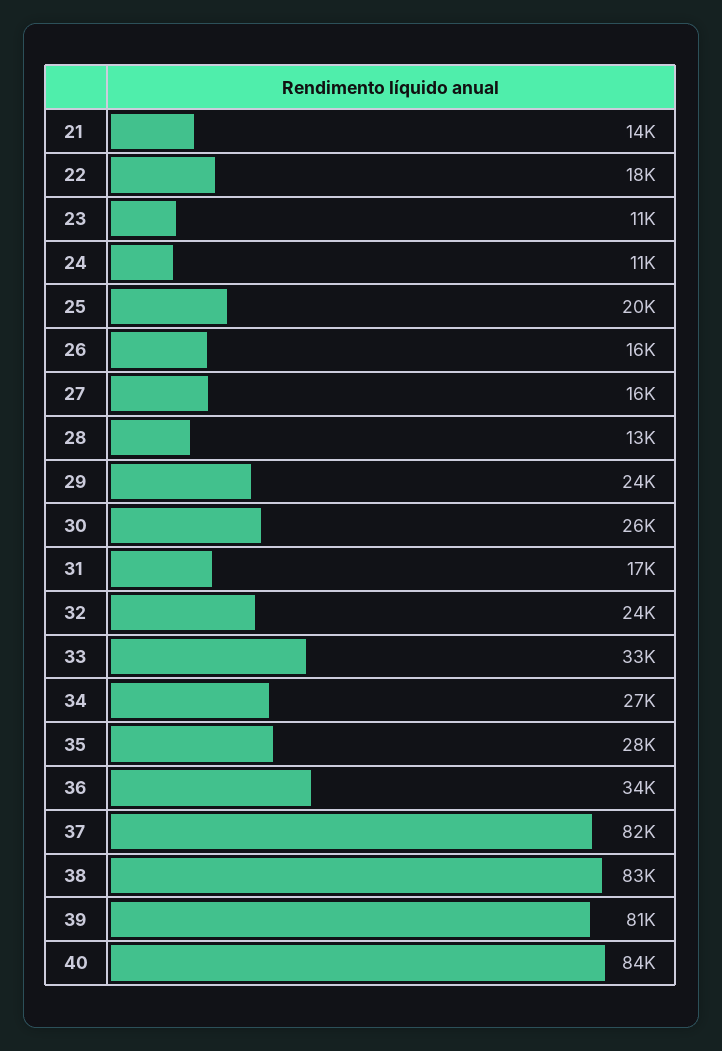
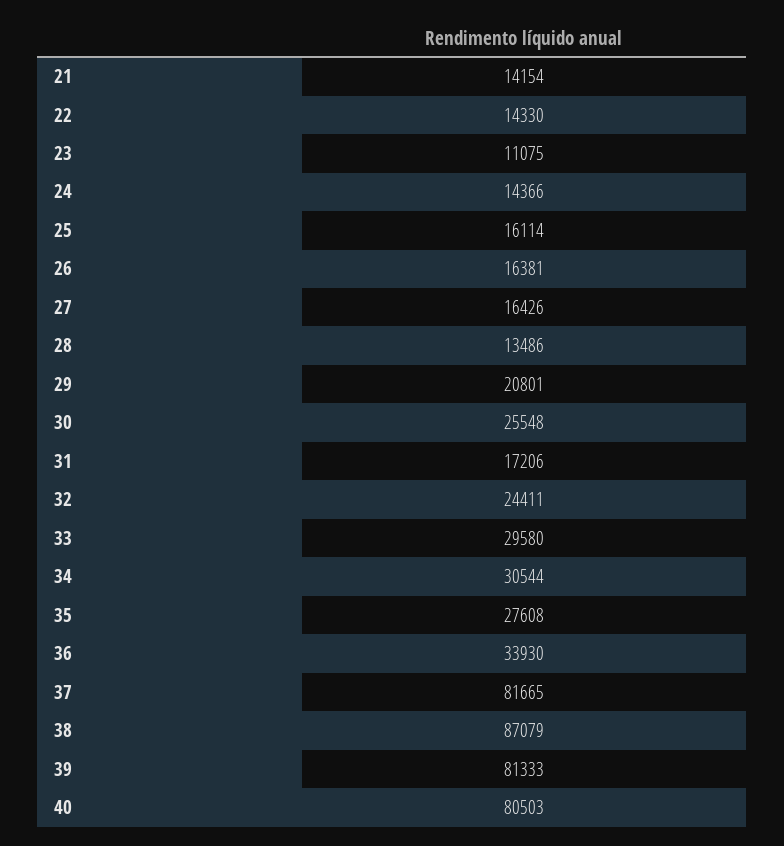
22: 18000 -> 14330
24: 11000 -> 14366
25: 20000 -> 16114
29: 24000 -> 20801
33: 33000 -> 29580
34: 27000 -> 30544
38: 83000 -> 87079
40: 84000 -> 80503

